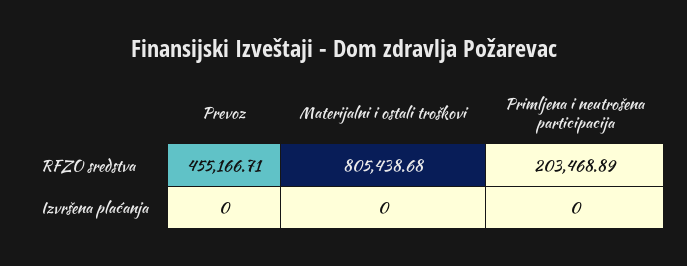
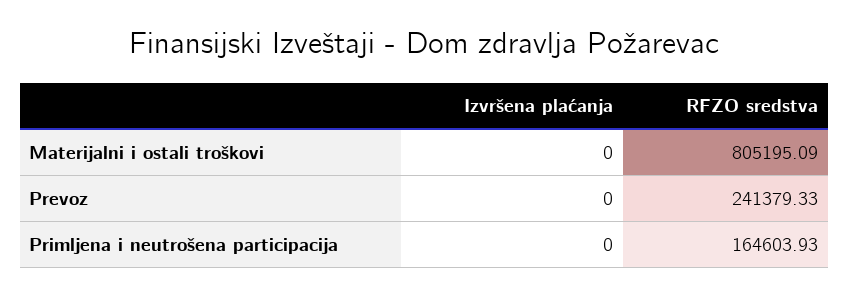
Prevoz, RFZO sredstva: 455166.71 -> 241379.33
Materijalni i ostali troškovi, RFZO sredstva: 805438.68 -> 805195.09
Primljena i neutrošena participacija, RFZO sredstva: 203468.89 -> 164603.93

